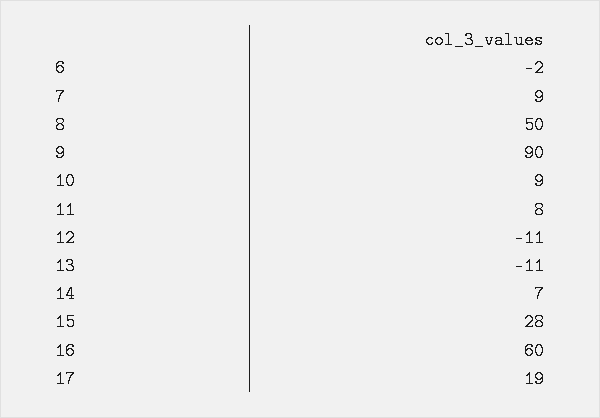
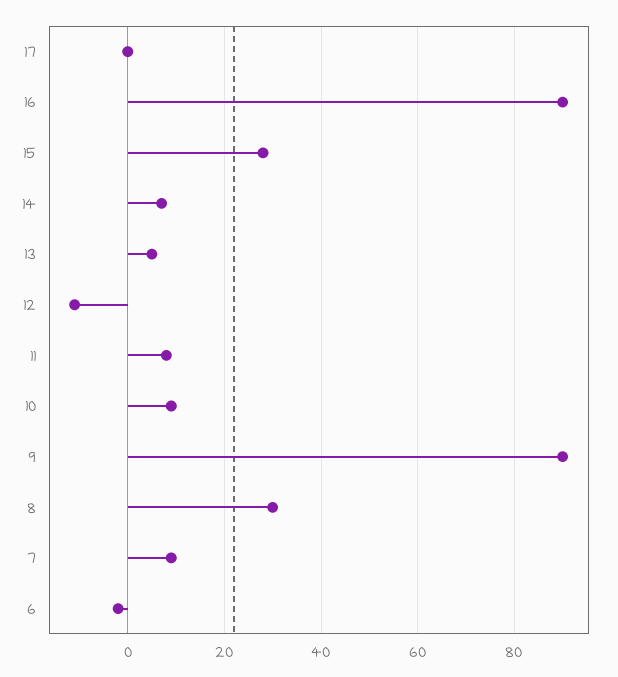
8: 50 -> 30
13: -11 -> 5
16: 60 -> 90
17: 19 -> 0

